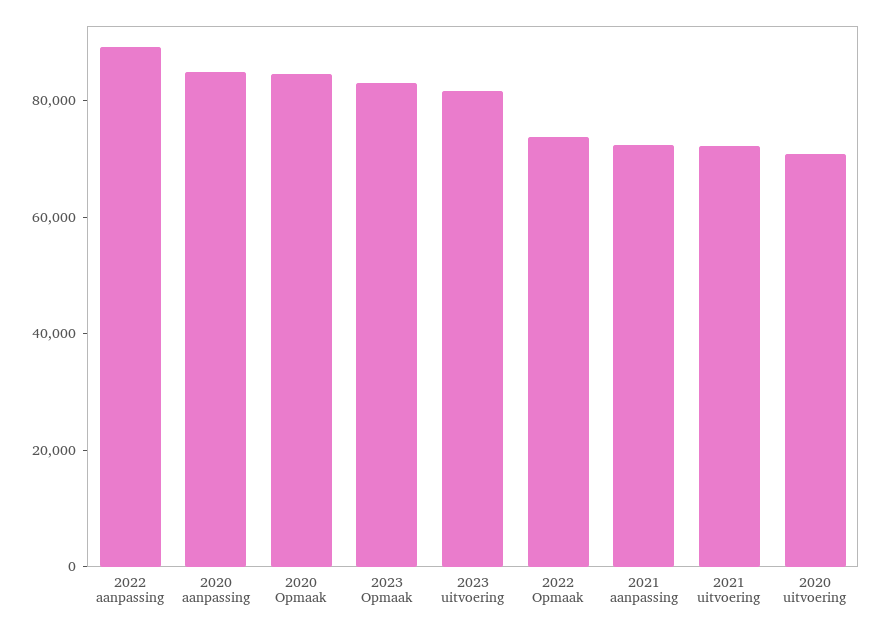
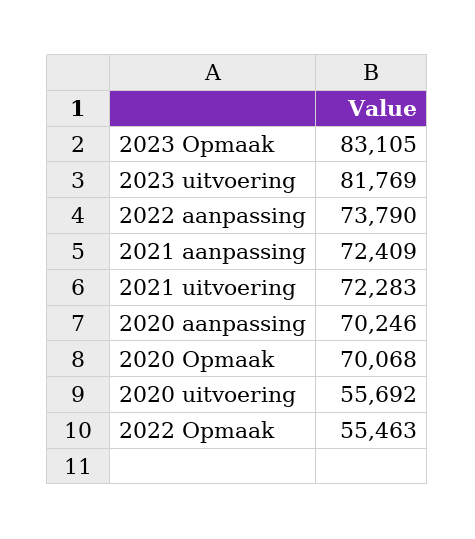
2022 aanpassing: 90000 -> 73790
2020 aanpassing: 85000 -> 70246
2020 Opmaak: 85000 -> 70068
2022 Opmaak: 75000 -> 55463
2020 uitvoering: 70000 -> 55692

